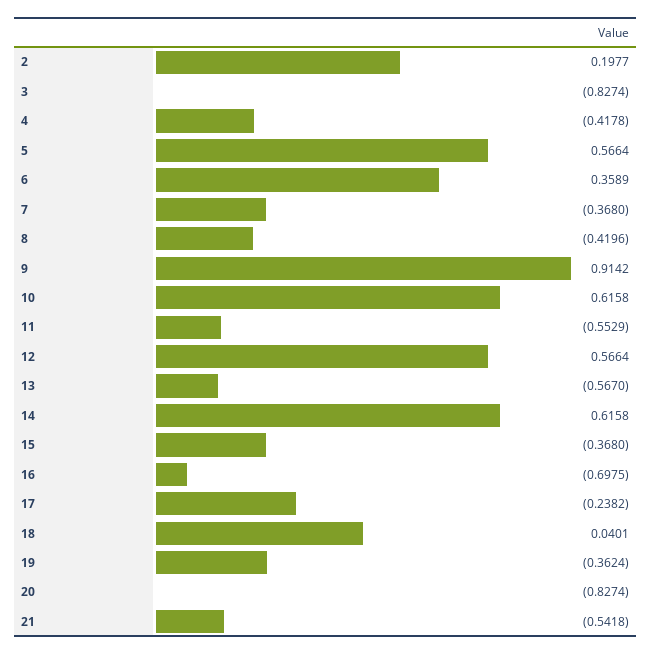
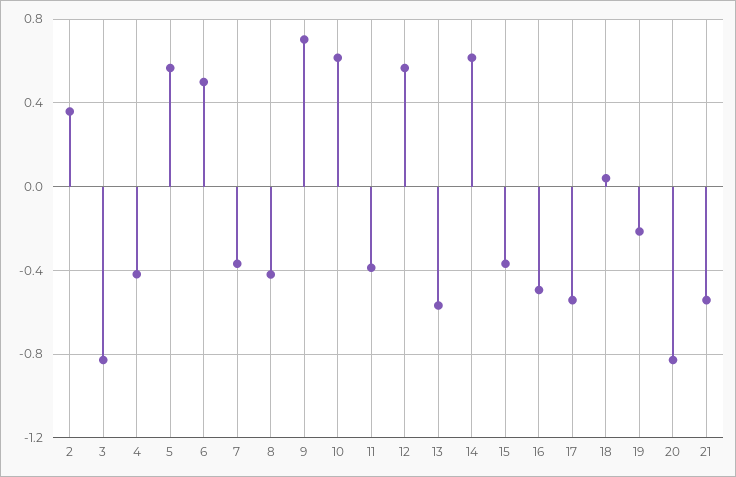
2: 0.1977 -> 0.35
6: 0.3589 -> 0.5
9: 0.9142 -> 0.7
11: -0.5529 -> -0.4
16: -0.6975 -> -0.5
17: -0.2382 -> -0.55
19: -0.3624 -> -0.2

